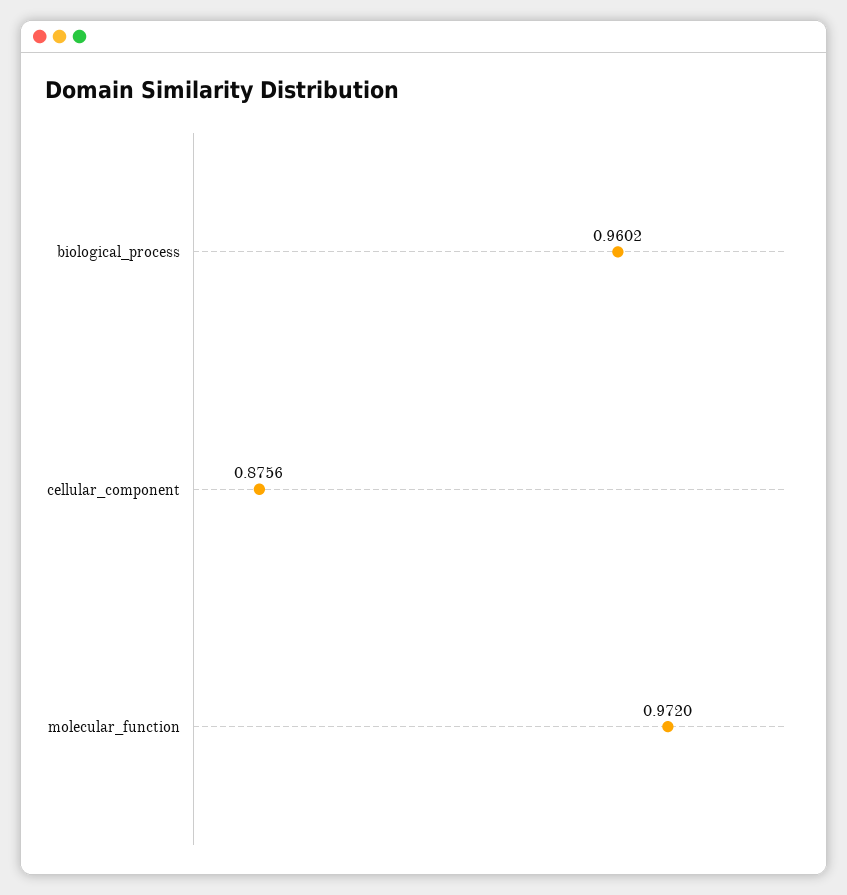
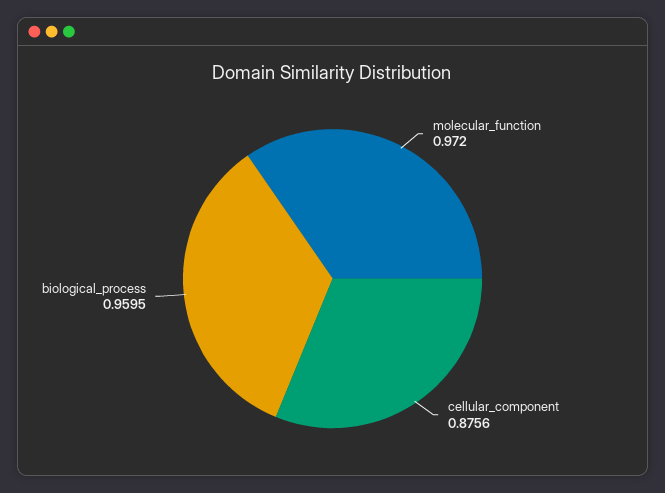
biological_process: 0.9602 -> 0.9595

